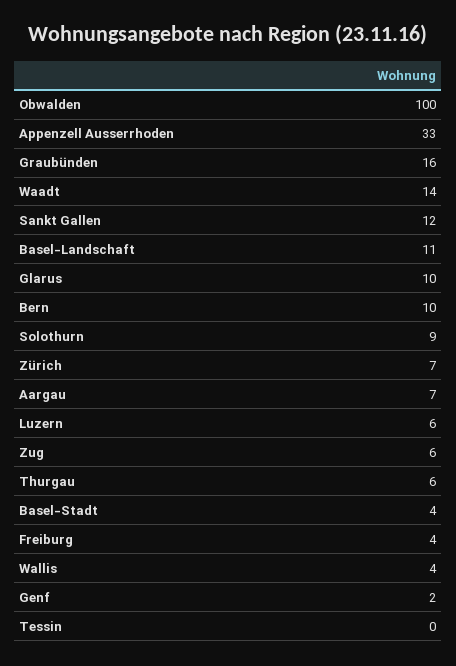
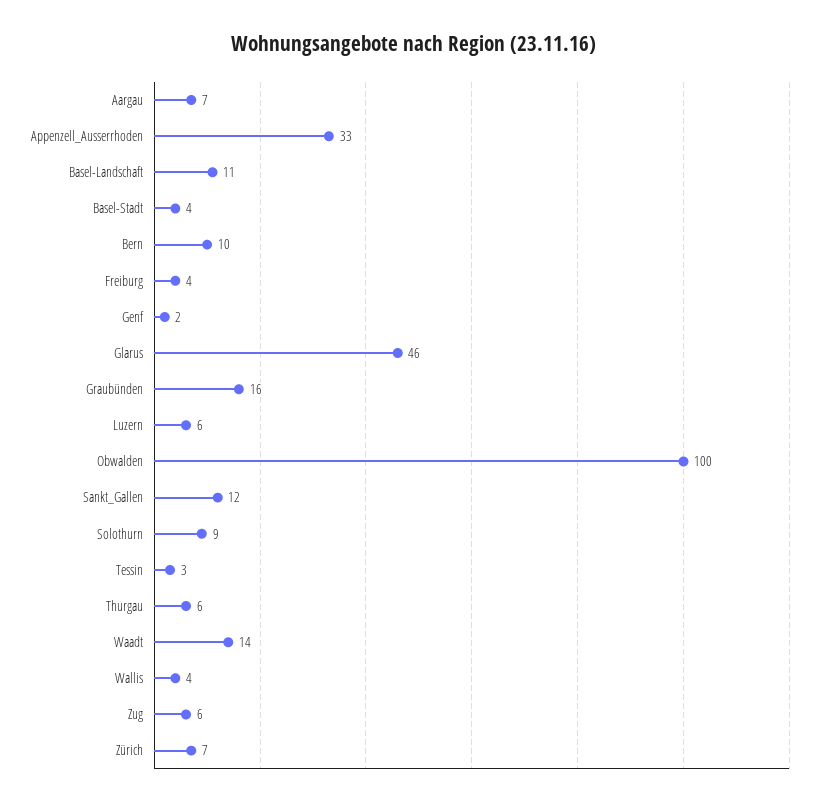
Glarus: 10 -> 46
Tessin: 0 -> 3

